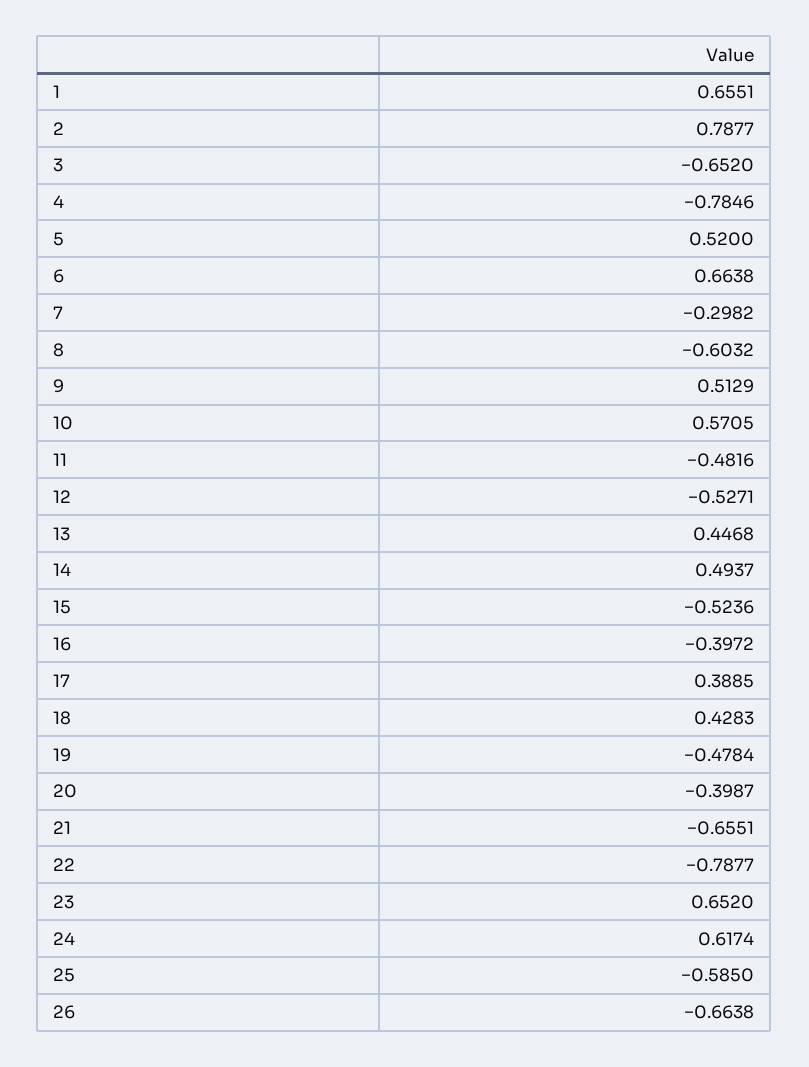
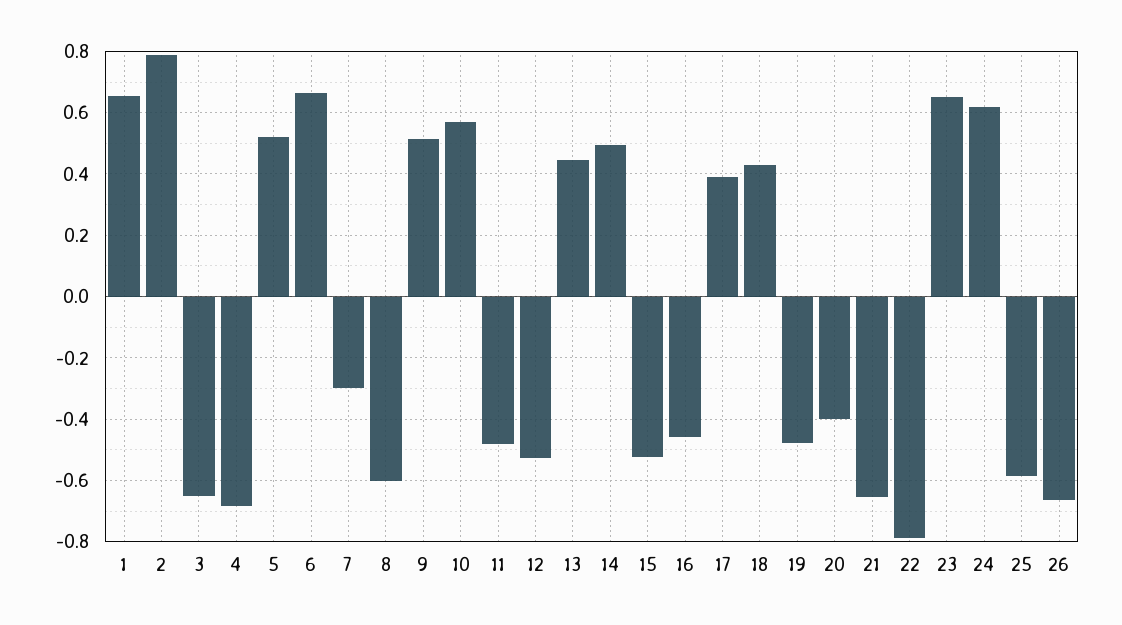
4: -0.7846 -> -0.68
16: -0.3972 -> -0.46

